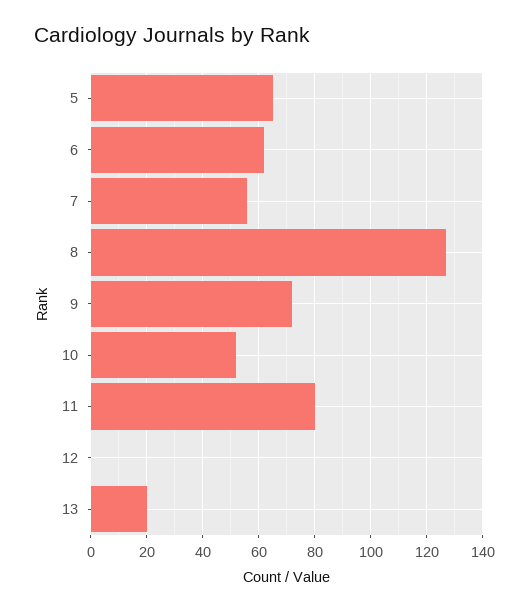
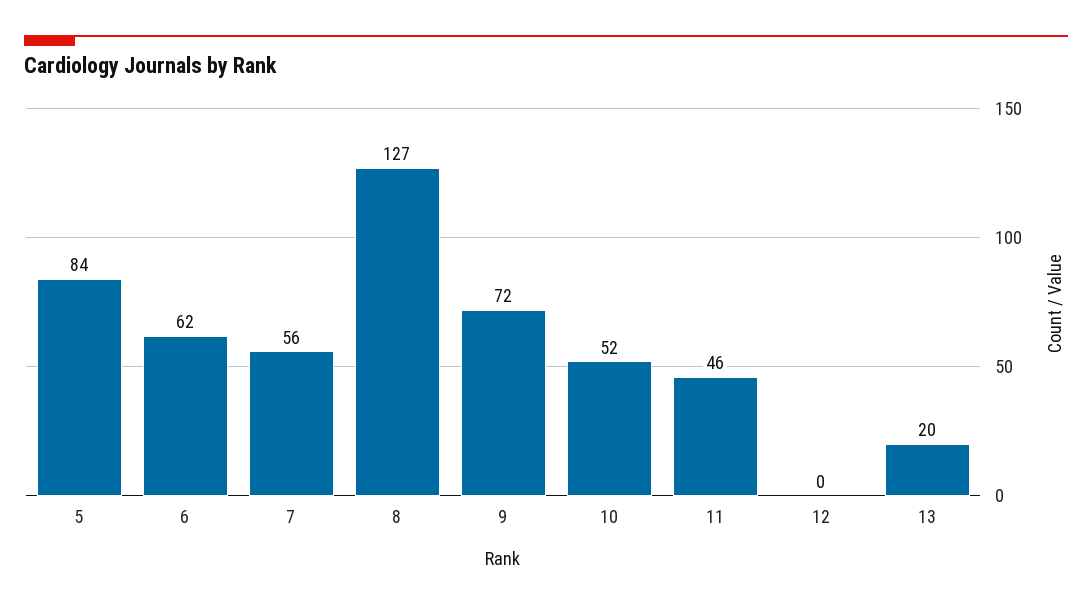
5: 65 -> 84
11: 80 -> 46

